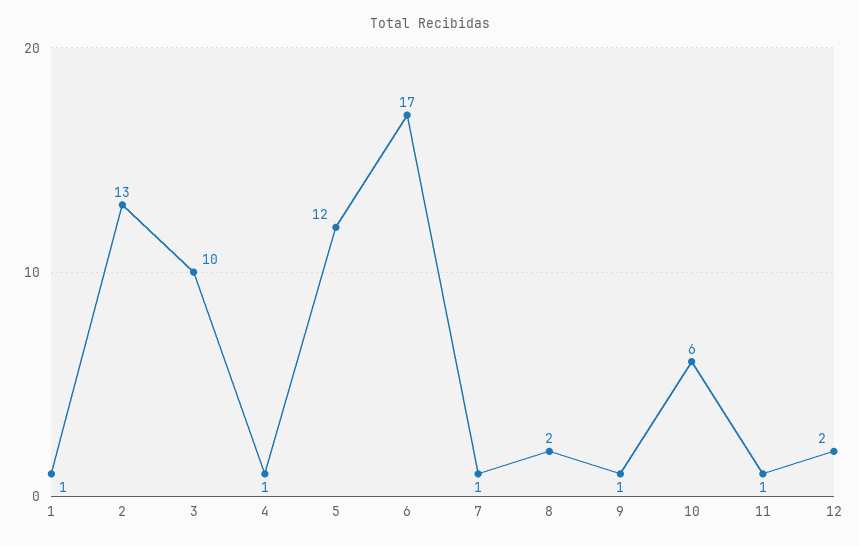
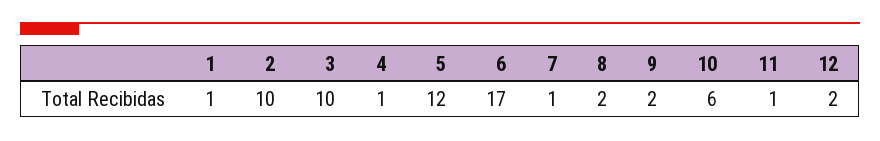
2: 13 -> 10
9: 1 -> 2

